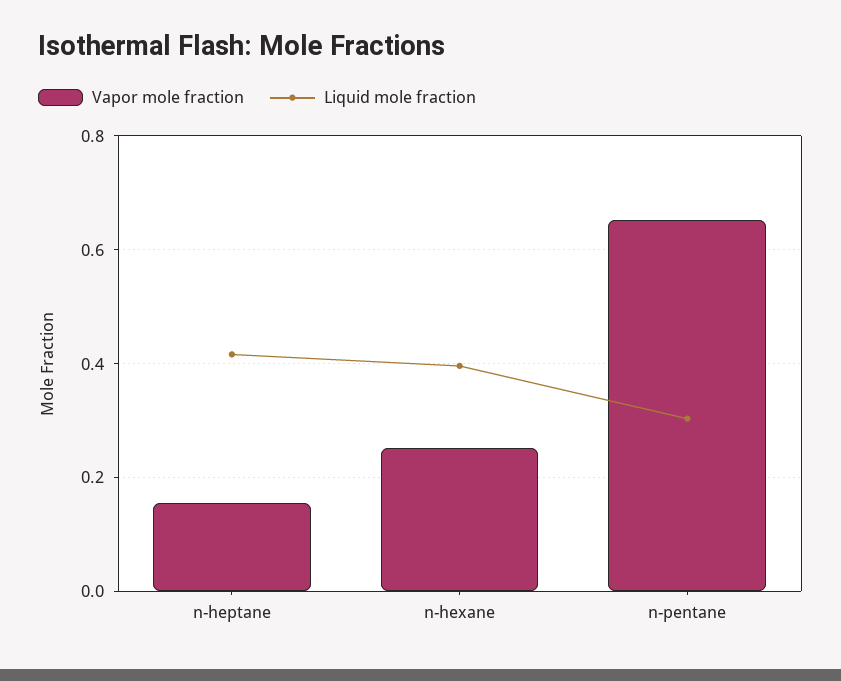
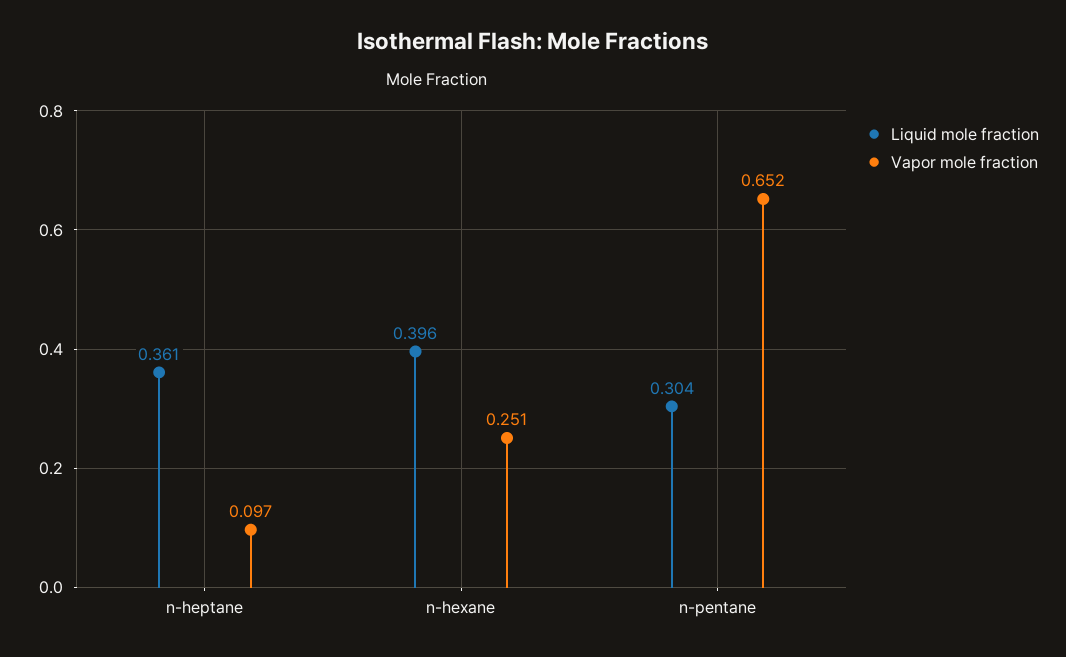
Vapor mole fraction, n-heptane: 0.16 -> 0.097
Liquid mole fraction, n-heptane: 0.42 -> 0.361

